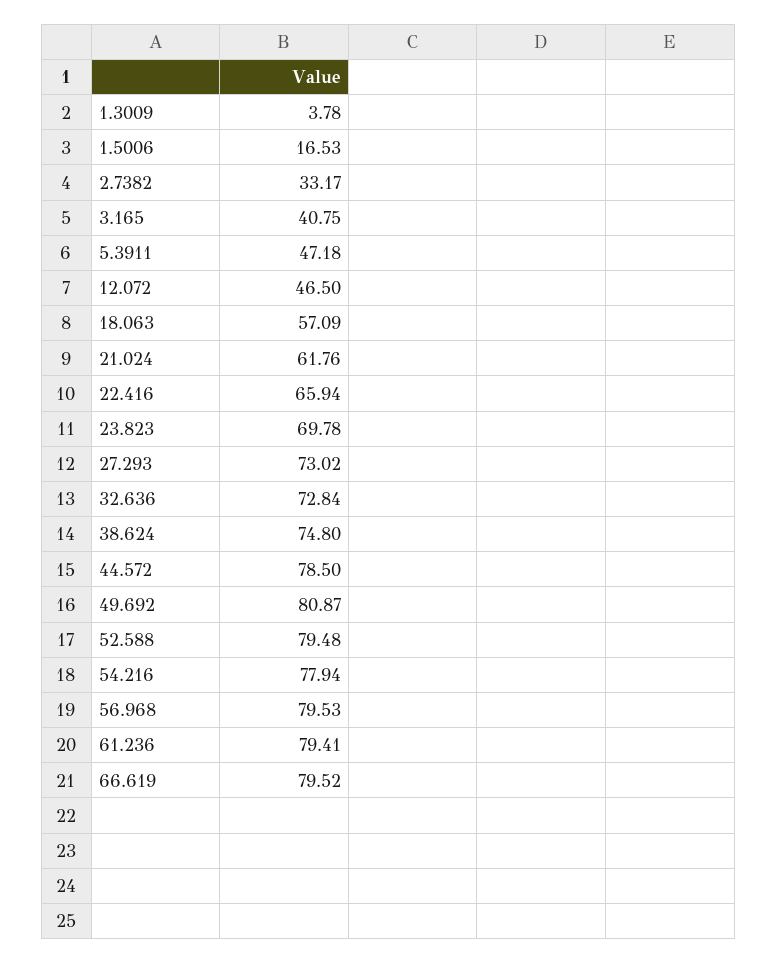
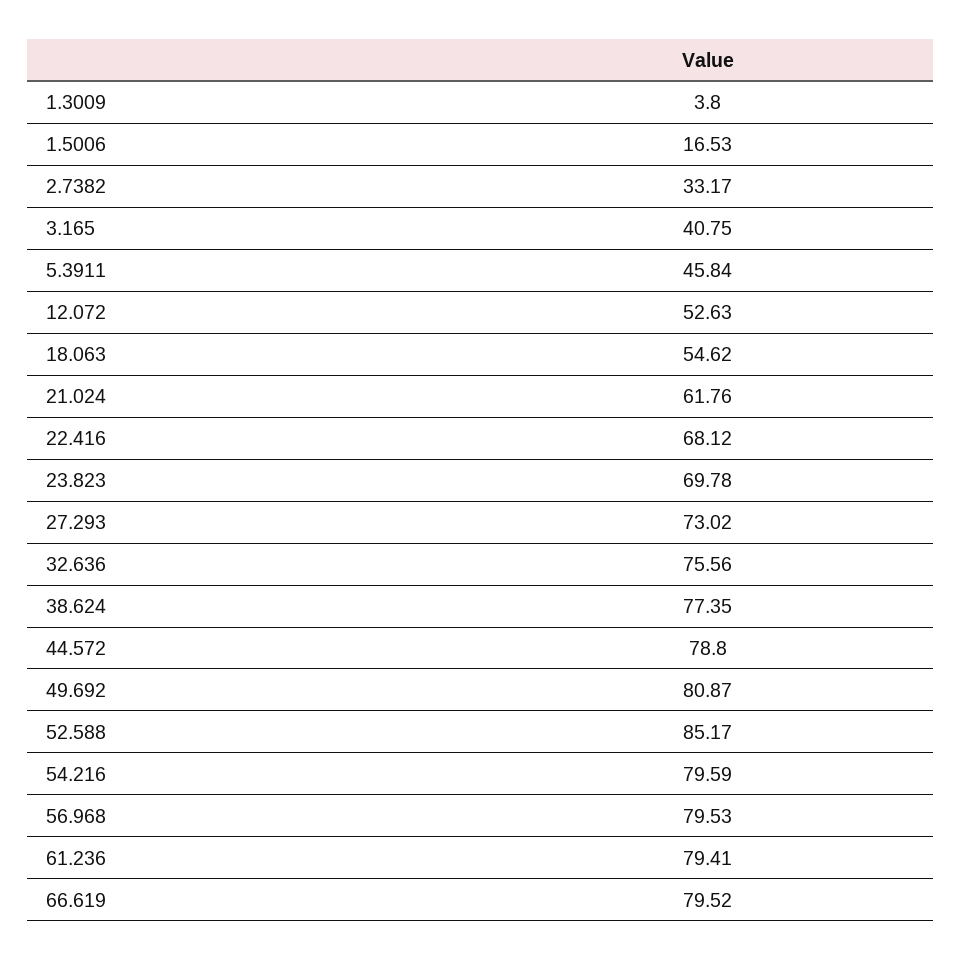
1.3009: 3.78 -> 3.8
5.3911: 47.18 -> 45.84
12.072: 46.5 -> 52.63
18.063: 57.09 -> 54.62
22.416: 65.94 -> 68.12
32.636: 72.84 -> 75.56
38.624: 74.8 -> 77.35
44.572: 78.5 -> 78.8
52.588: 79.48 -> 85.17
54.216: 77.94 -> 79.59

